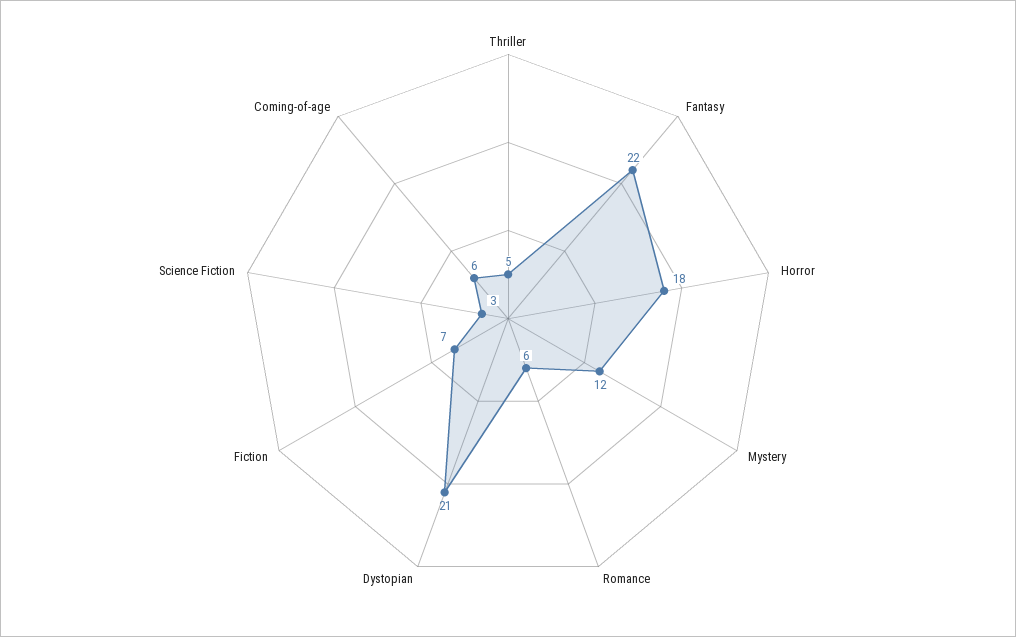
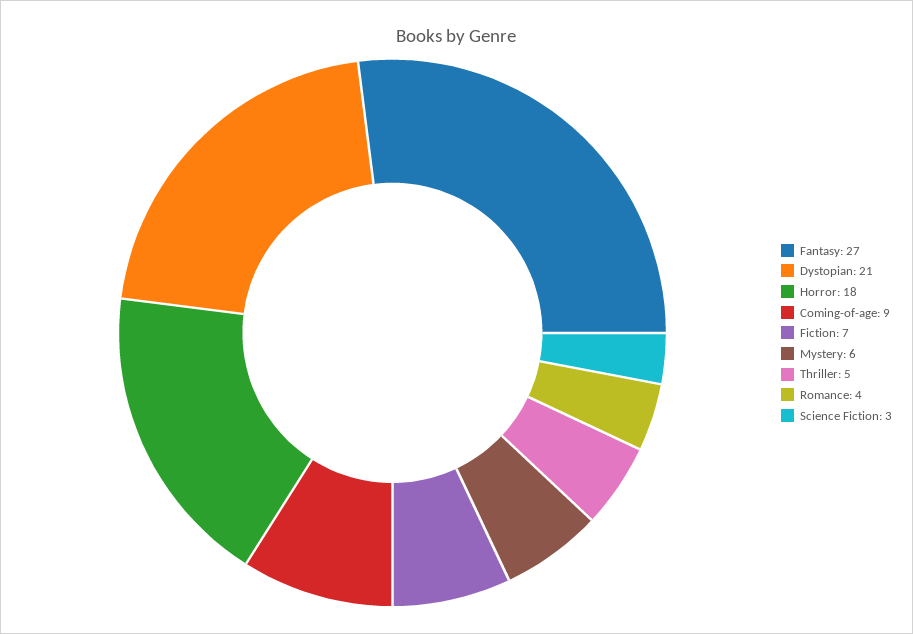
Fantasy: 22 -> 27
Mystery: 12 -> 6
Romance: 6 -> 4
Coming-of-age: 6 -> 9

